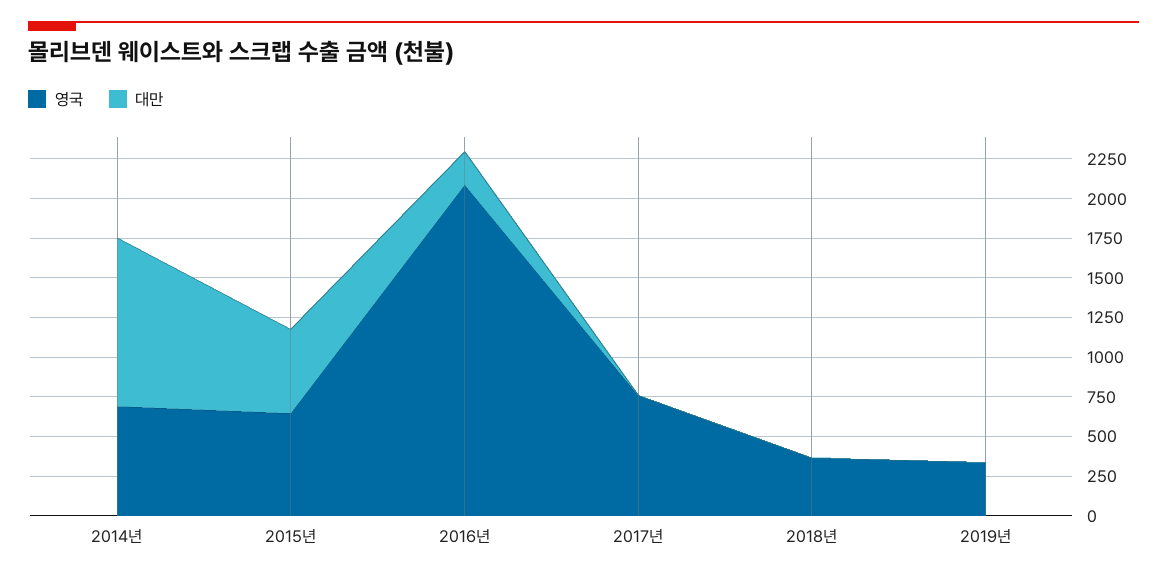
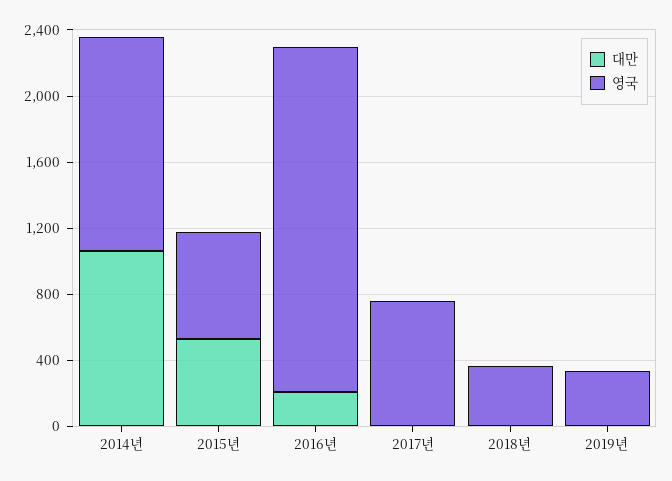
영국, 2014년: 750 -> 1300

